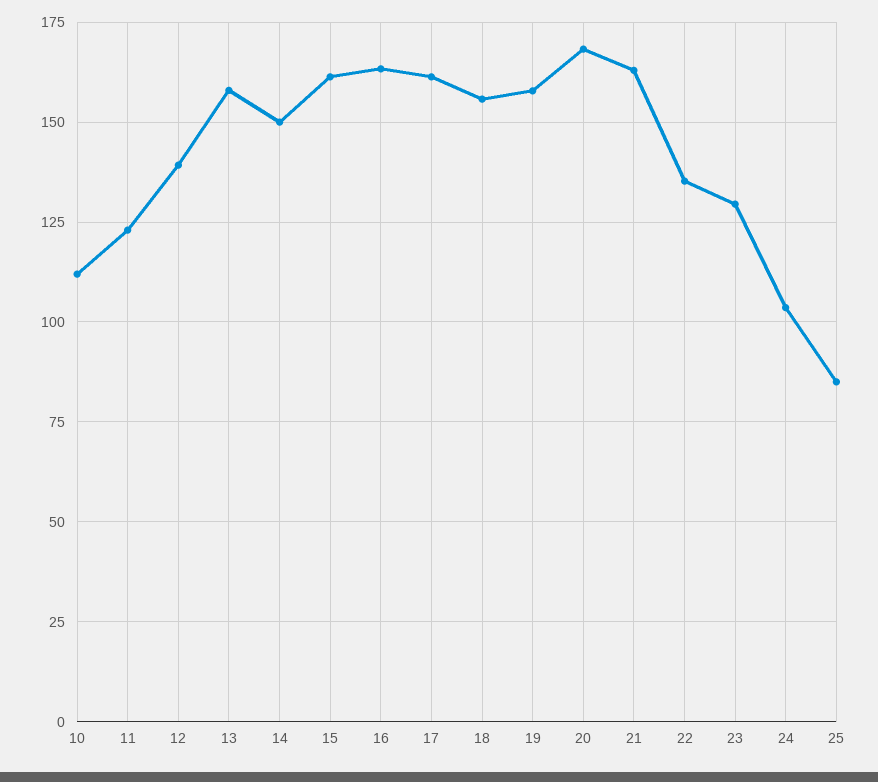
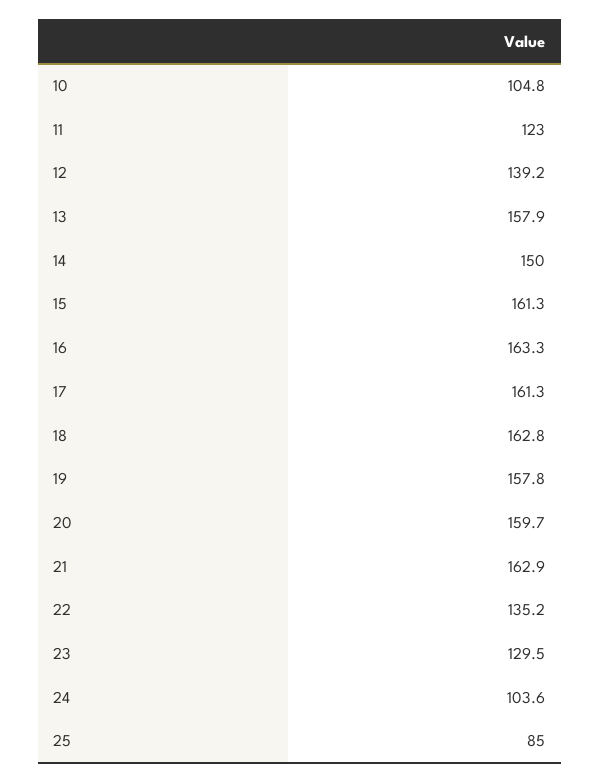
10: 112.5 -> 104.8
18: 155 -> 162.8
20: 167.5 -> 159.7

